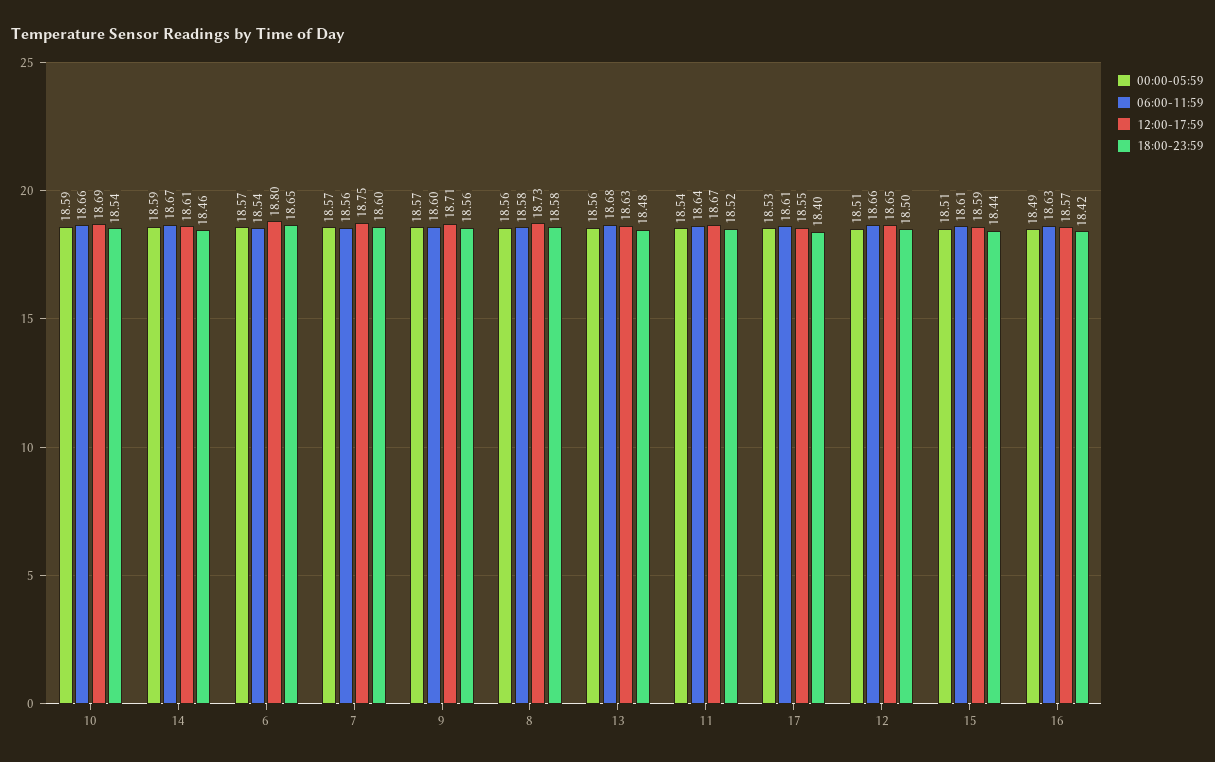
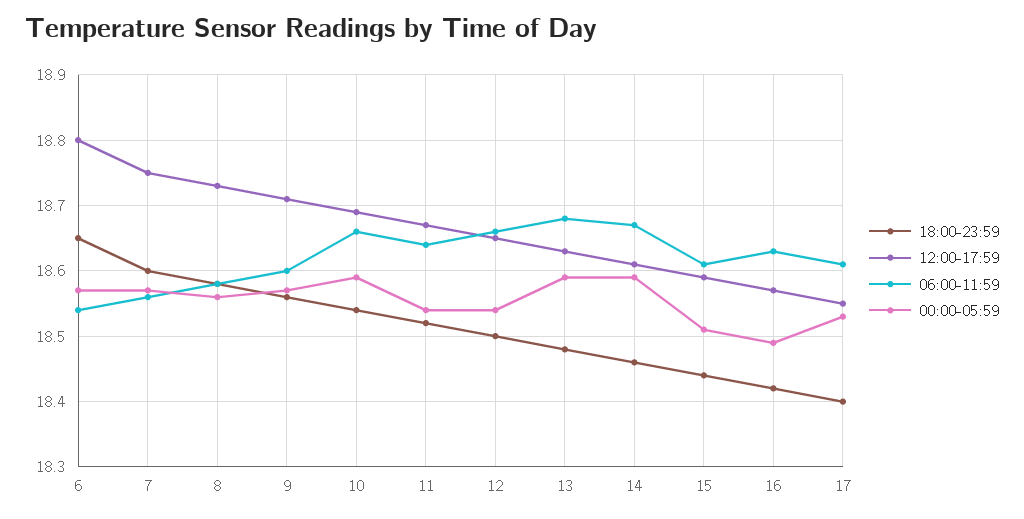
00:00-05:59, 13: 18.56 -> 18.59
00:00-05:59, 12: 18.51 -> 18.54

